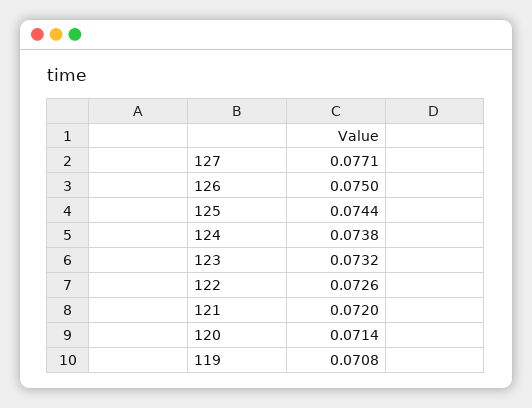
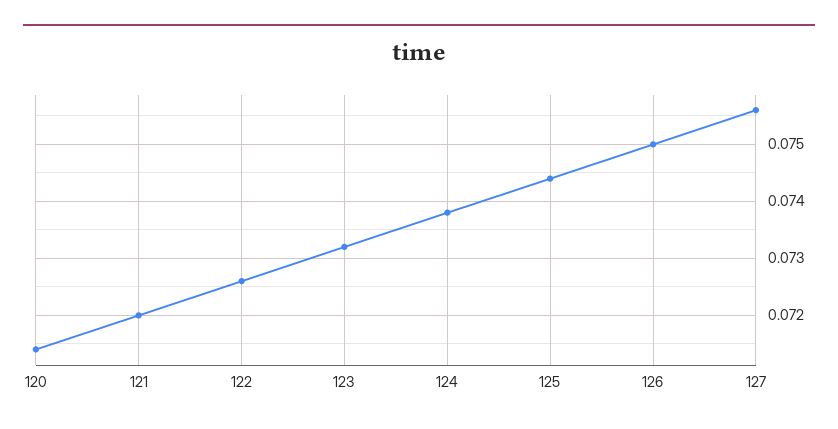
127: 0.0771 -> 0.0755
119: 0.0708 -> none

